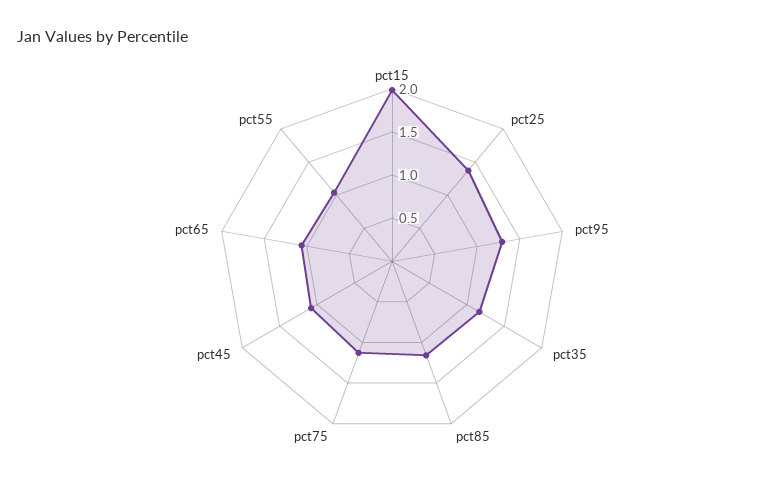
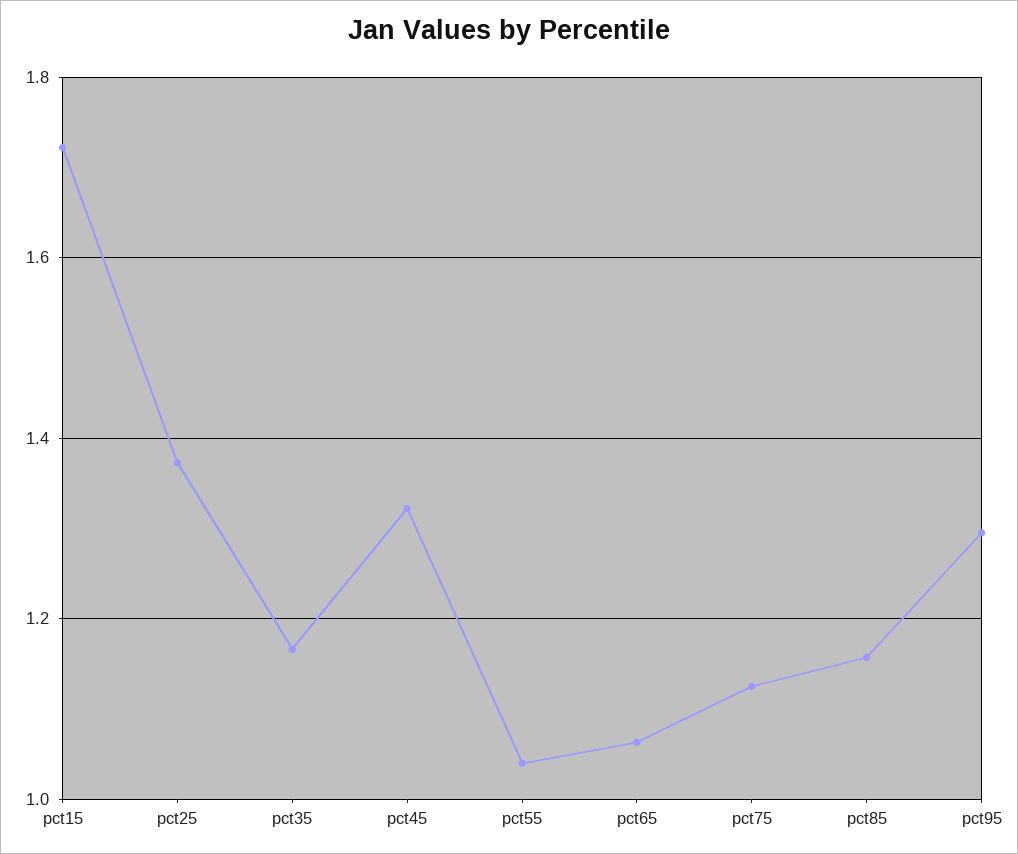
pct15: 2 -> 1.72
pct45: 1.1 -> 1.32

